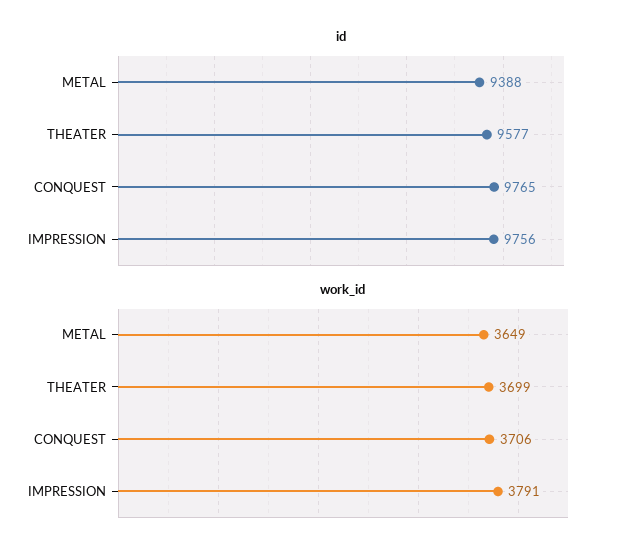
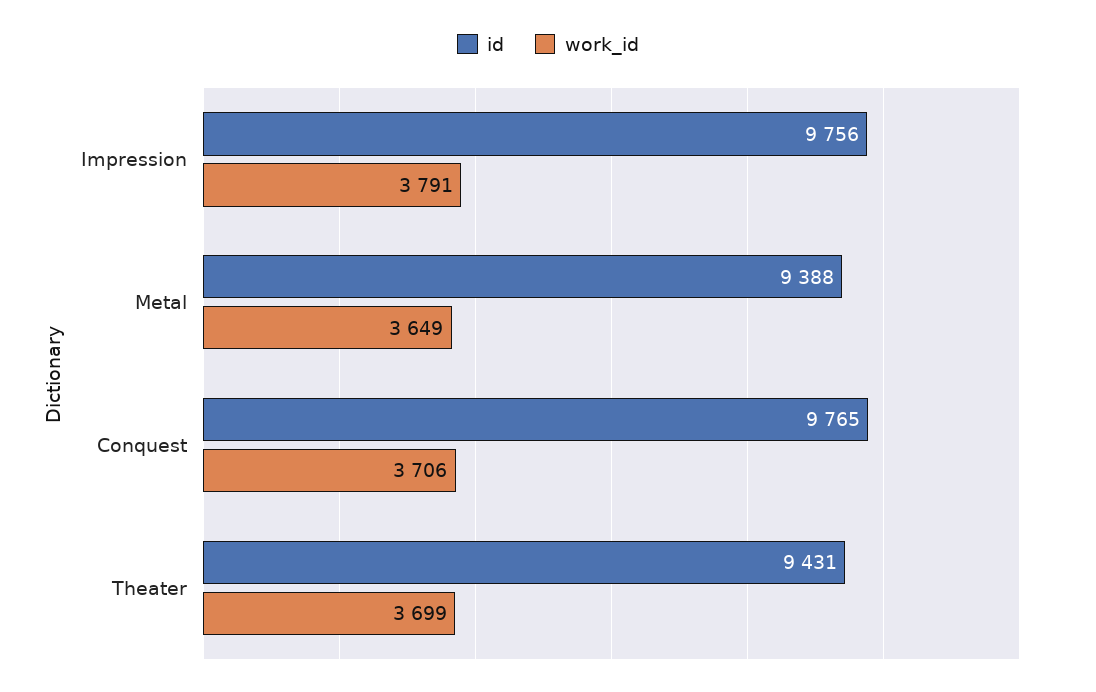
id, THEATER: 9577 -> 9431

